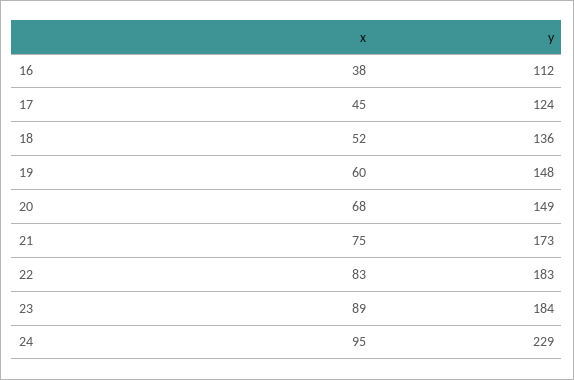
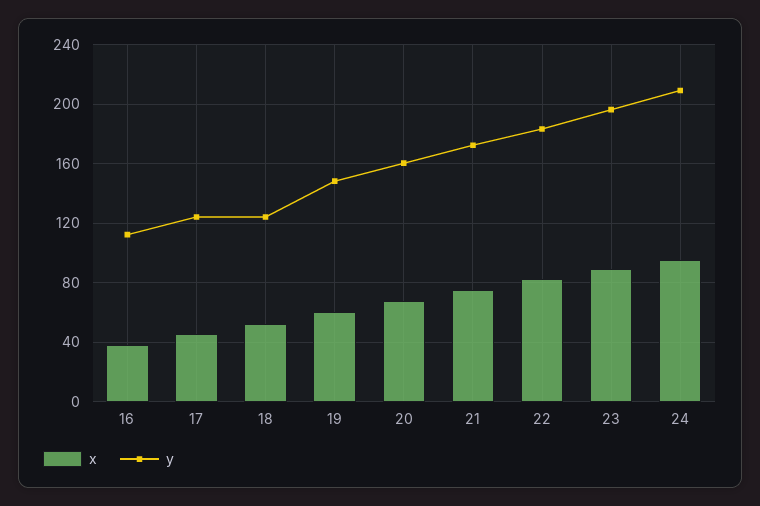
y, 18: 136 -> 125
y, 20: 149 -> 160
y, 23: 184 -> 195
y, 24: 229 -> 210

